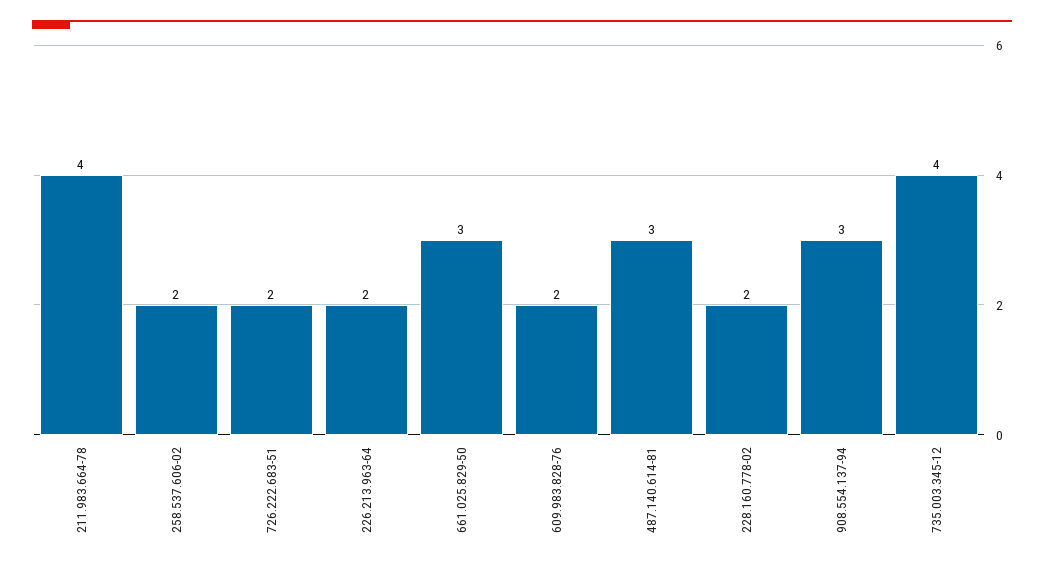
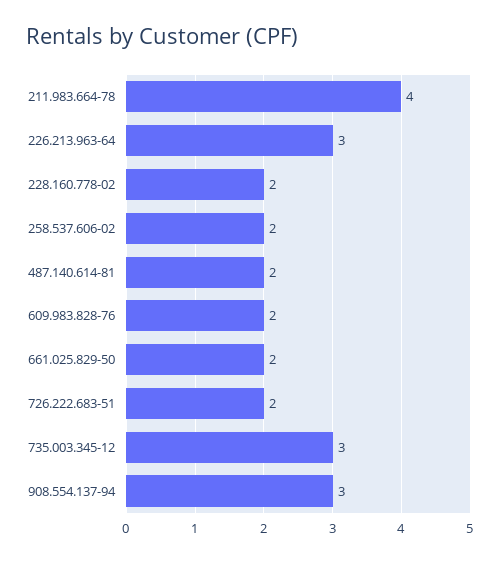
226.213.963-64: 2 -> 3
661.025.829-50: 3 -> 2
487.140.614-81: 3 -> 2
735.003.345-12: 4 -> 3

